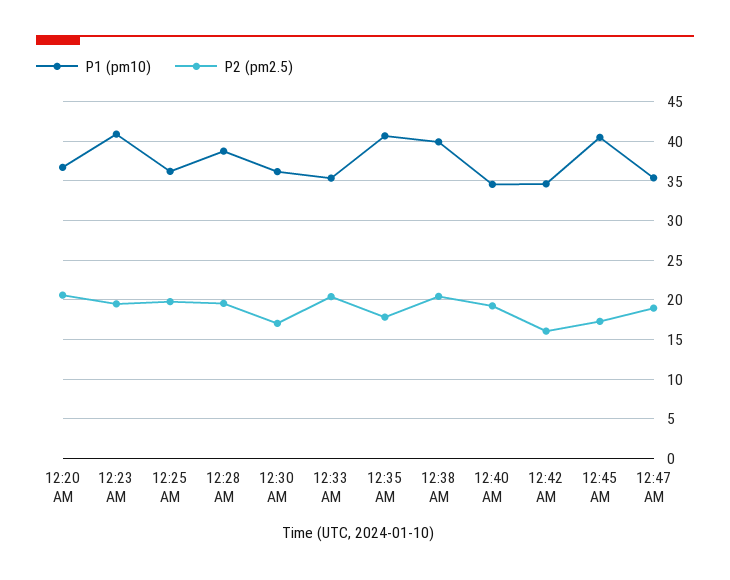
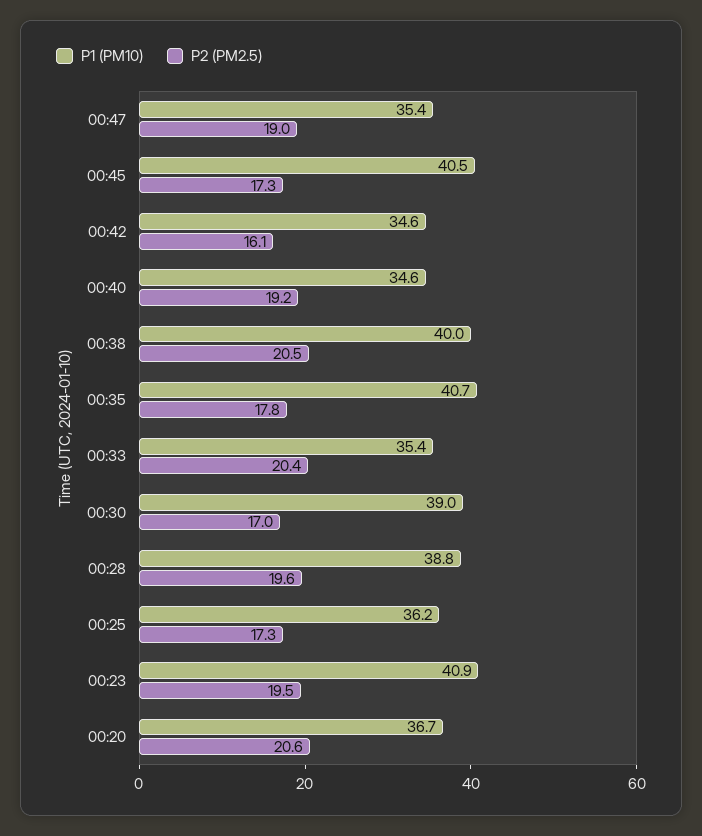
P2 (pm2.5), 12:25 AM: 20 -> 17.3
P1 (pm10), 12:30 AM: 36 -> 39

